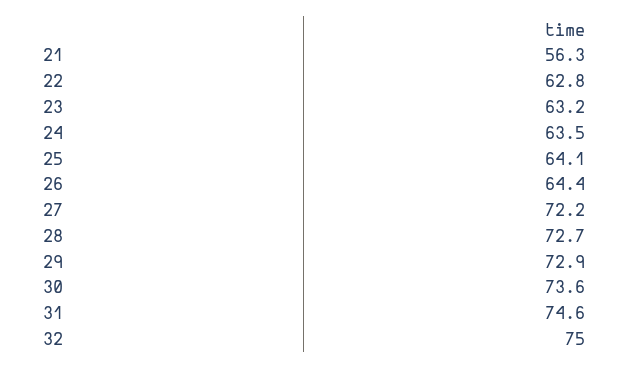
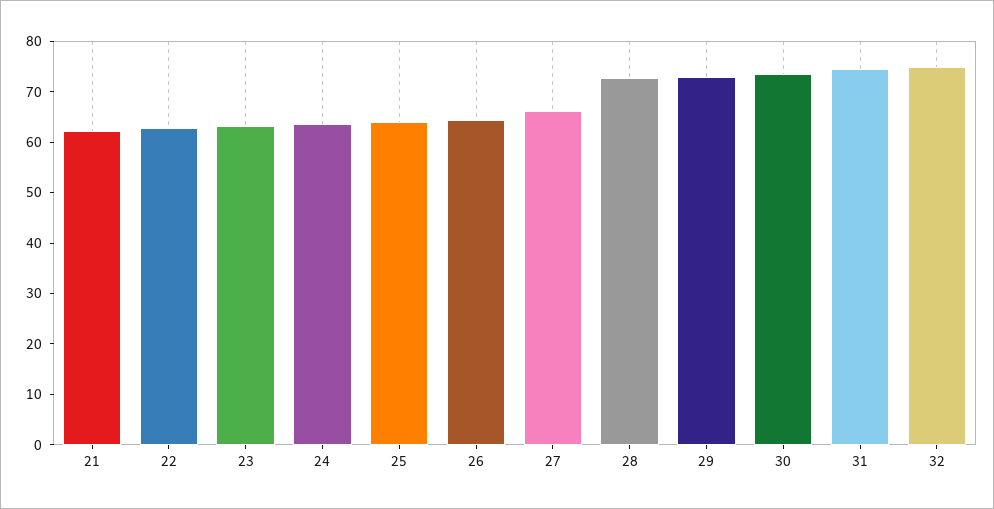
21: 56.3 -> 62
27: 72.2 -> 66

